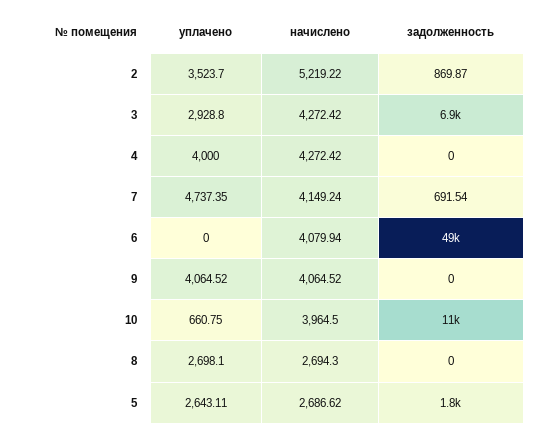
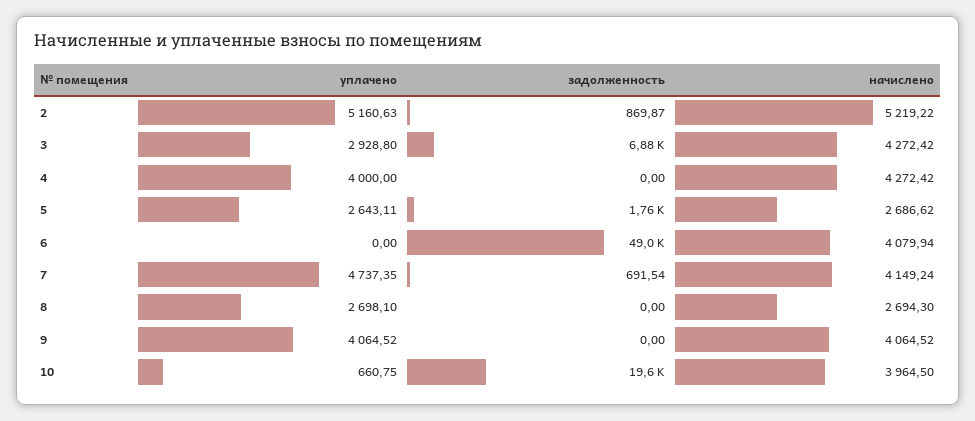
уплачено, 2: 3523.7 -> 5160.63
задолженность, 10: 11000 -> 19600

